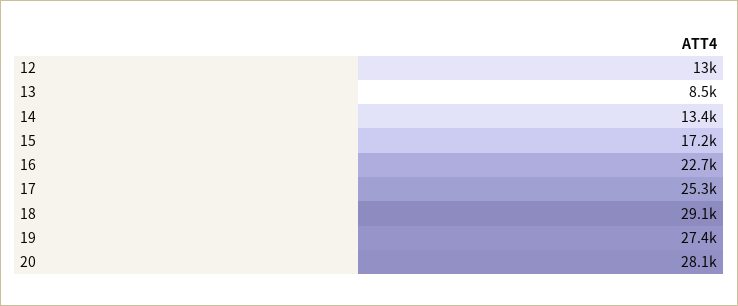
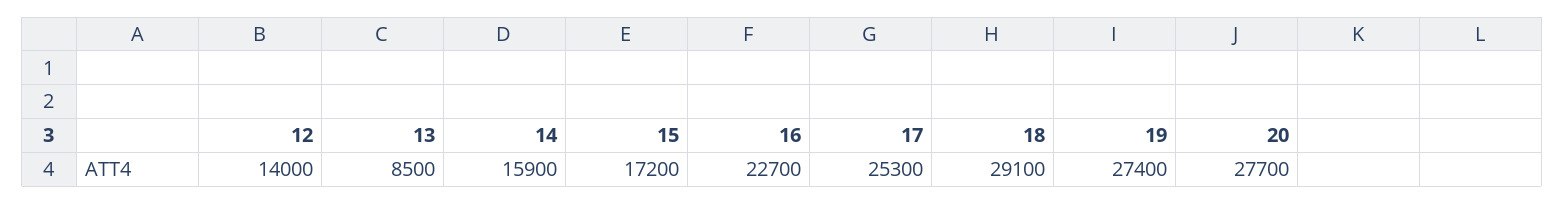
12: 13000 -> 14000
14: 13400 -> 15900
20: 28100 -> 27700

